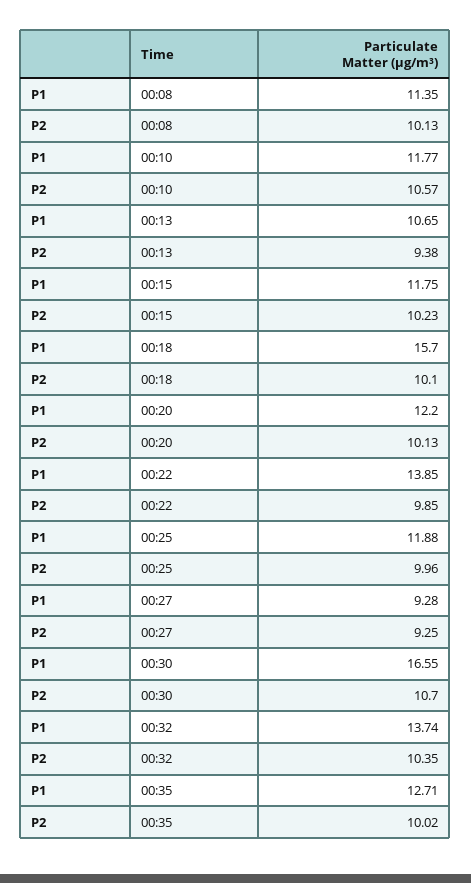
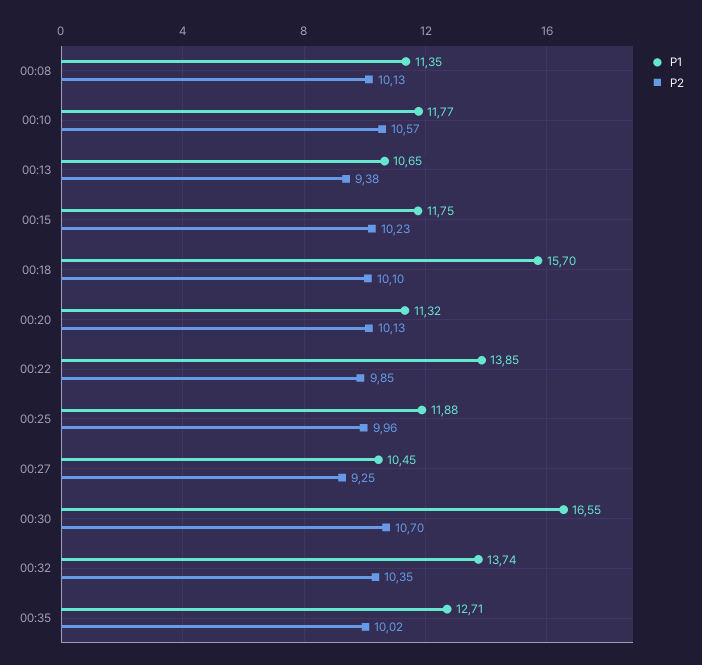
P1, 00:20: 12.2 -> 11.32
P1, 00:27: 9.28 -> 10.45

